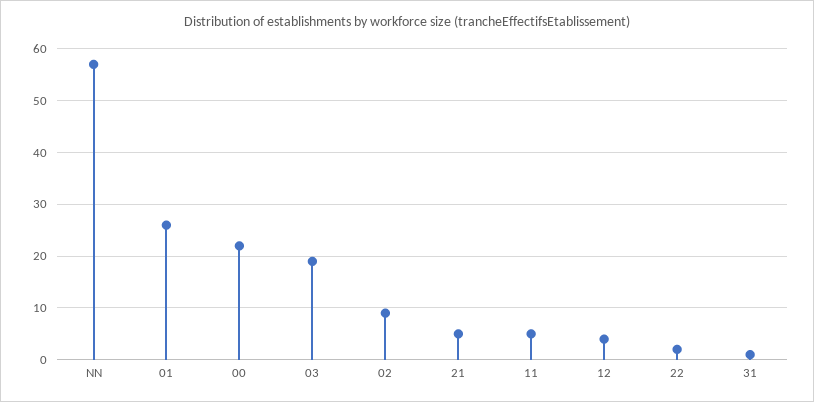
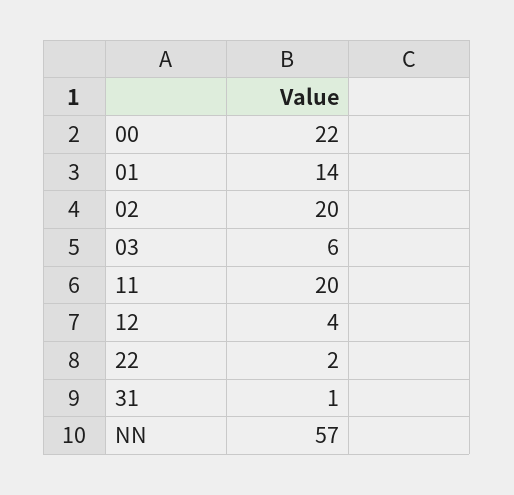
01: 25 -> 14
03: 20 -> 6
02: 10 -> 20
21: 5 -> none
11: 5 -> 20

